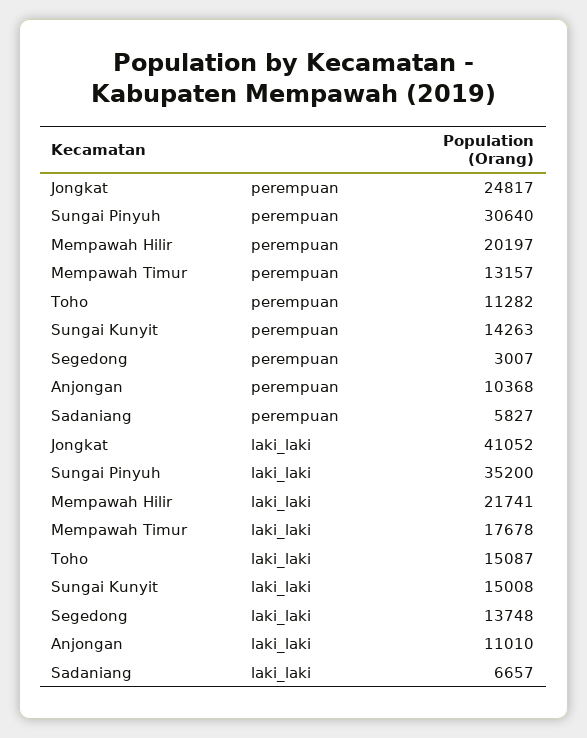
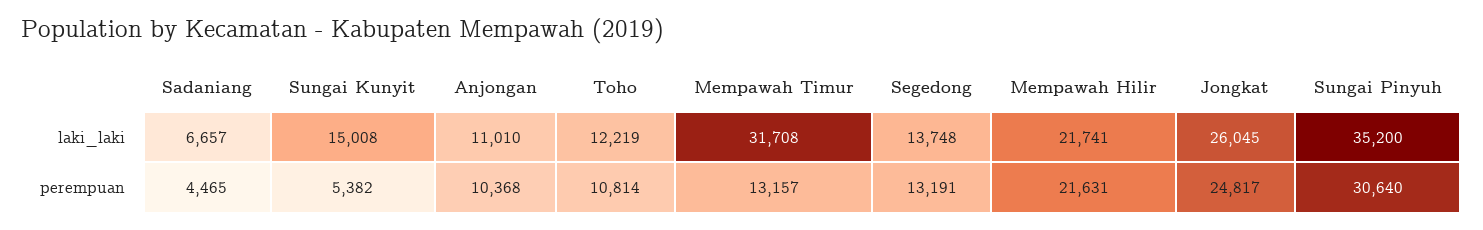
Mempawah Hilir, perempuan: 20197 -> 21631
Toho, perempuan: 11282 -> 10814
Sungai Kunyit, perempuan: 14263 -> 5382
Segedong, perempuan: 3007 -> 13191
Sadaniang, perempuan: 5827 -> 4465
Jongkat, laki_laki: 41052 -> 26045
Mempawah Timur, laki_laki: 17678 -> 31708
Toho, laki_laki: 15087 -> 12219

